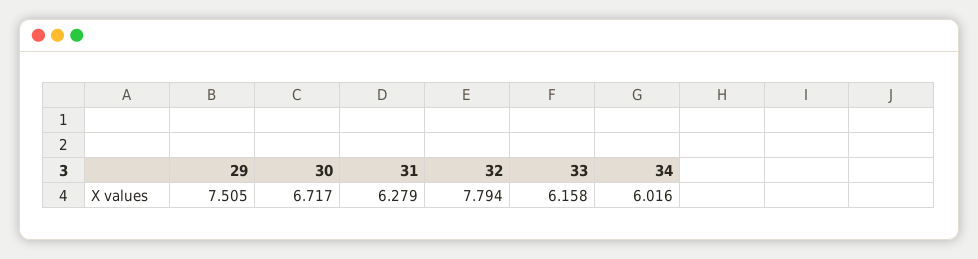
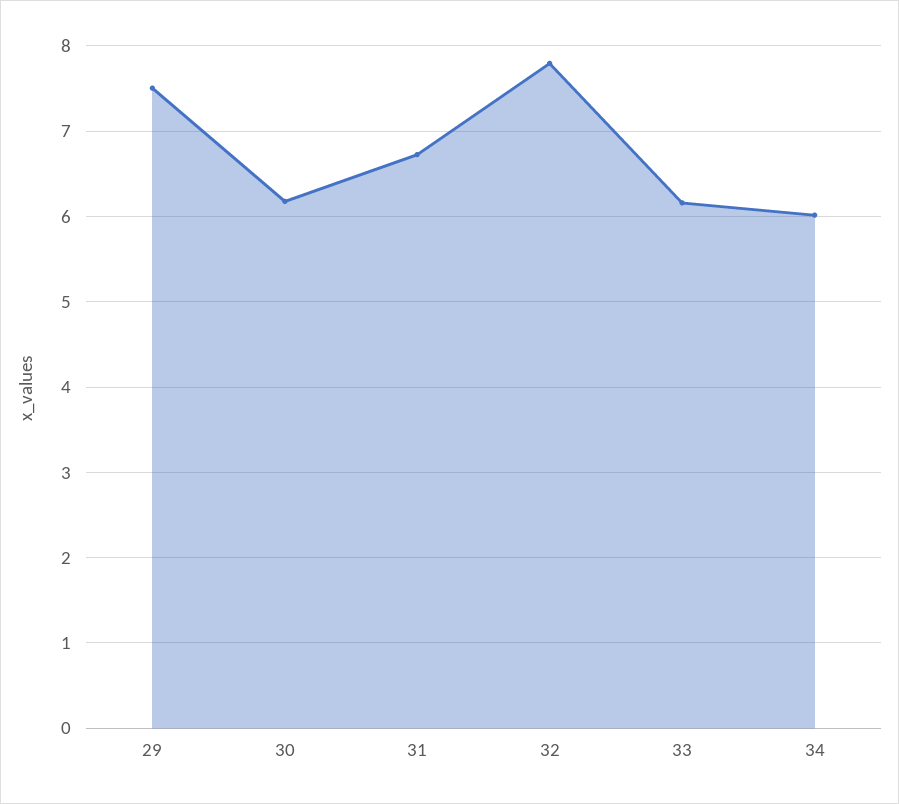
30: 6.717 -> 6.2
31: 6.279 -> 6.7

